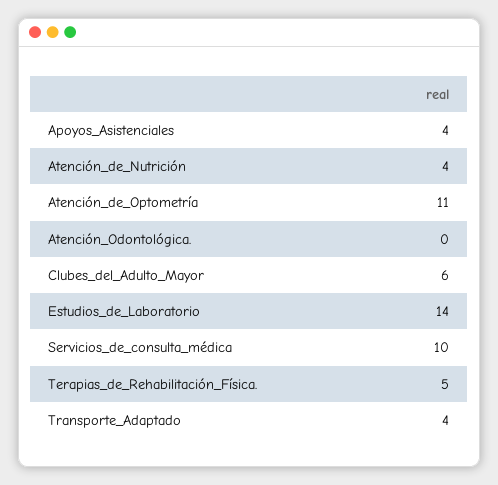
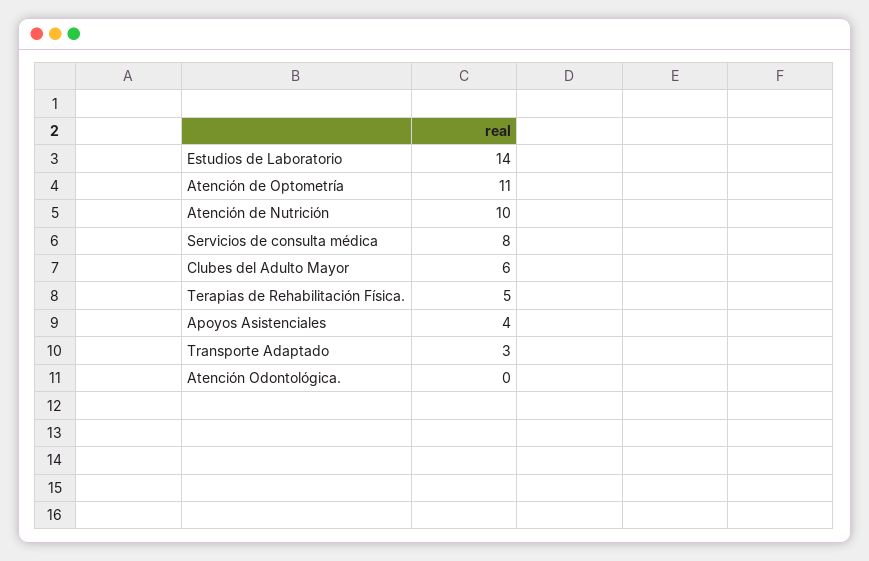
Atención_de_Nutrición: 4 -> 10
Servicios_de_consulta_médica: 10 -> 8
Transporte_Adaptado: 4 -> 3

